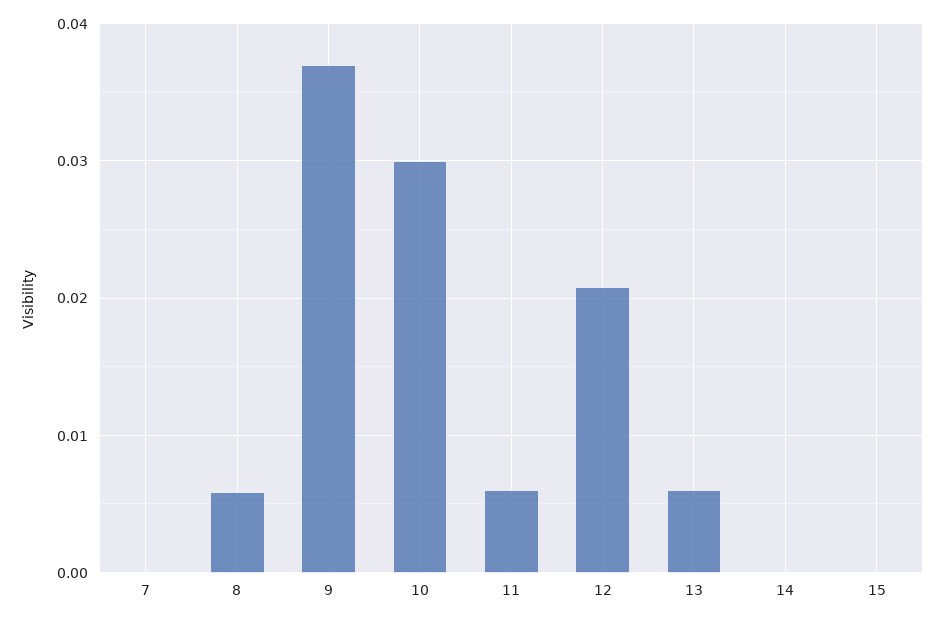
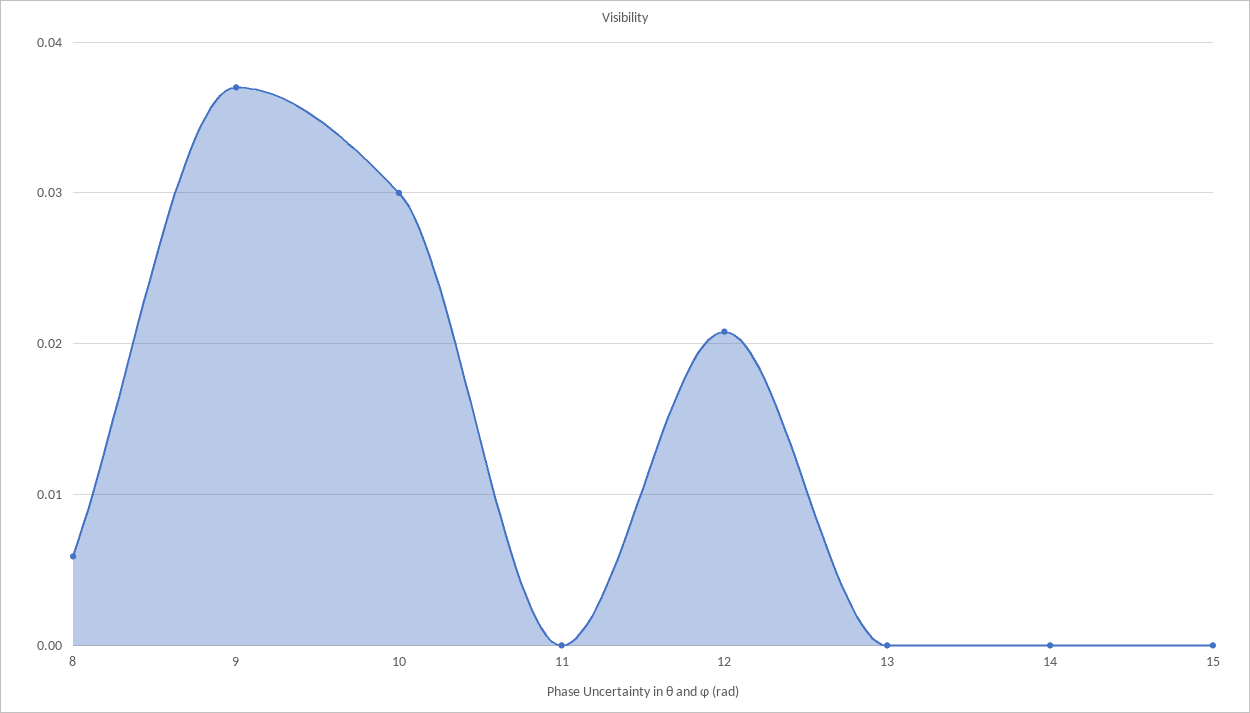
7: 0 -> none
11: 0.006 -> 0
13: 0.006 -> 0

